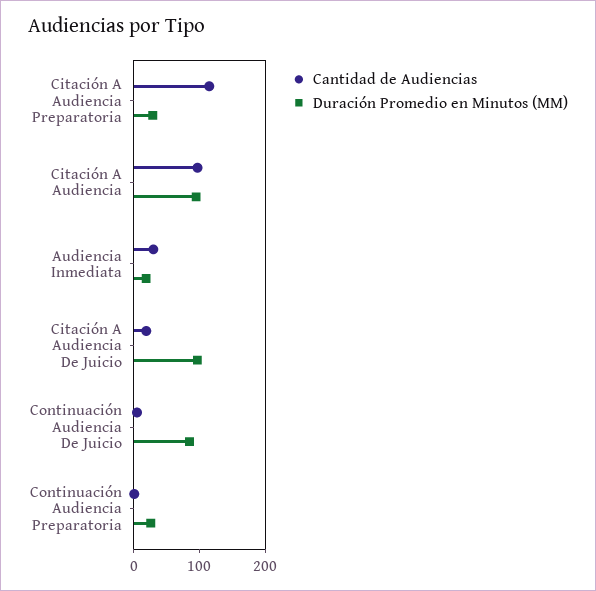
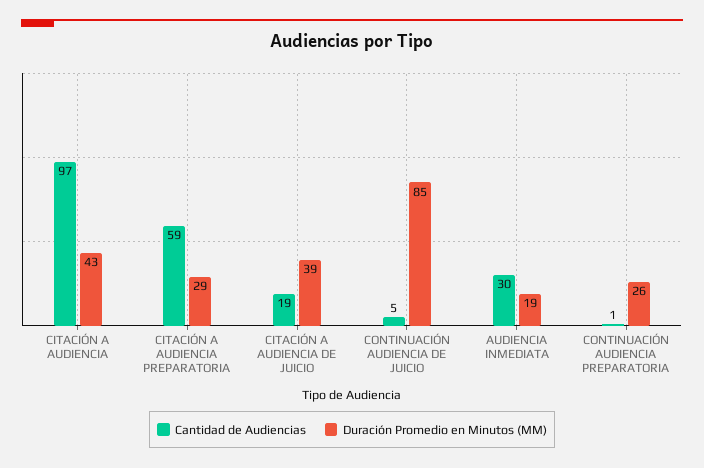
Cantidad de Audiencias, Citación A Audiencia Preparatoria: 120 -> 59
Duración Promedio en Minutos (MM), Citación A Audiencia: 100 -> 43
Duración Promedio en Minutos (MM), Citación A Audiencia De Juicio: 100 -> 39

